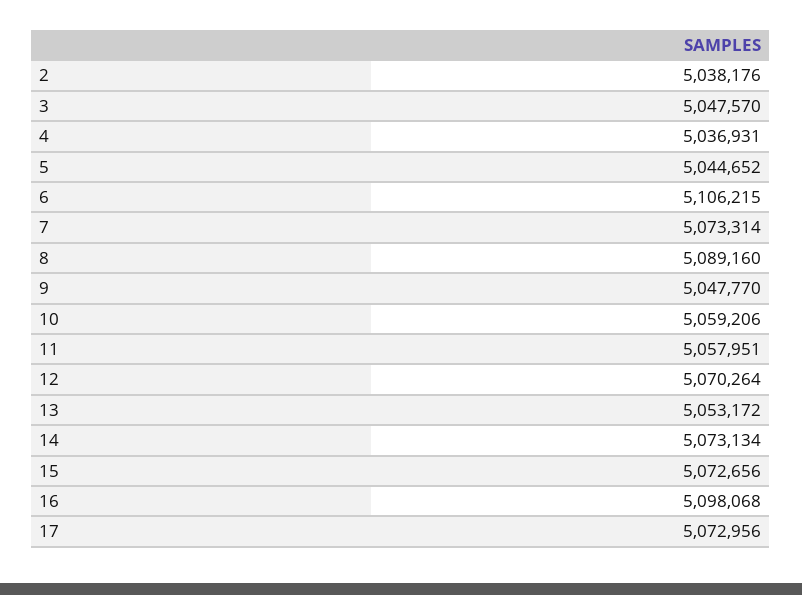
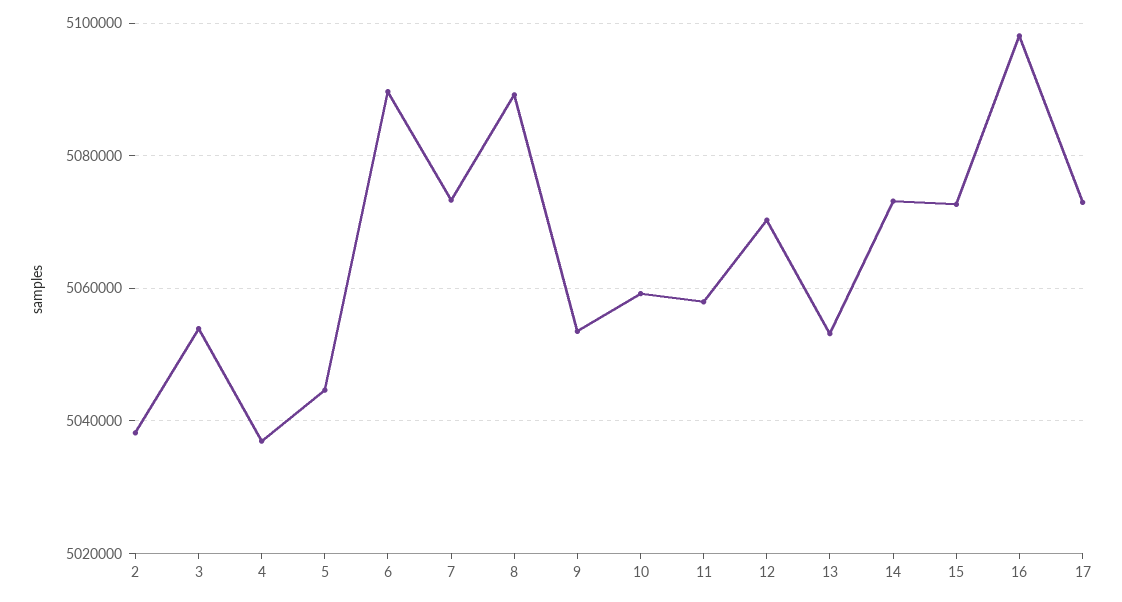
3: 5047570 -> 5054000
6: 5106215 -> 5090000
9: 5047770 -> 5054000

